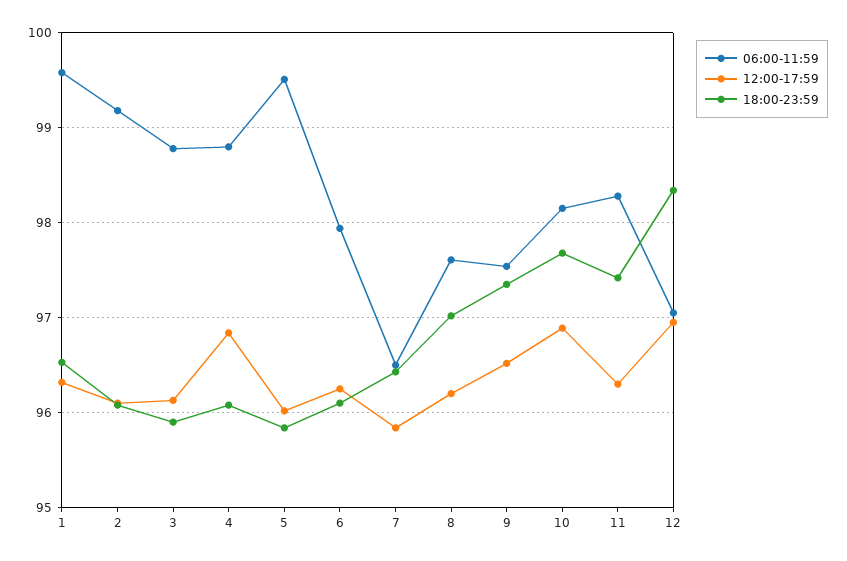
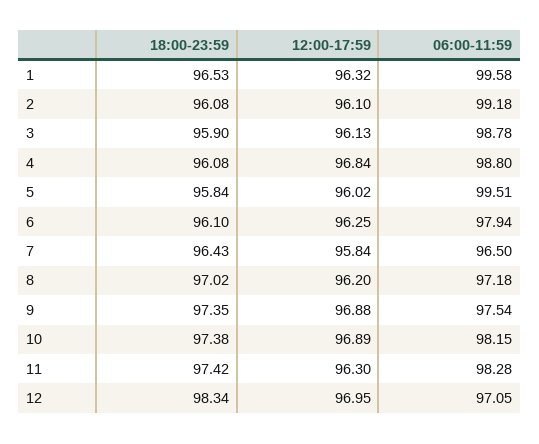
06:00-11:59, 8: 97.6 -> 97.18
12:00-17:59, 9: 96.5 -> 96.88
18:00-23:59, 10: 97.7 -> 97.38

